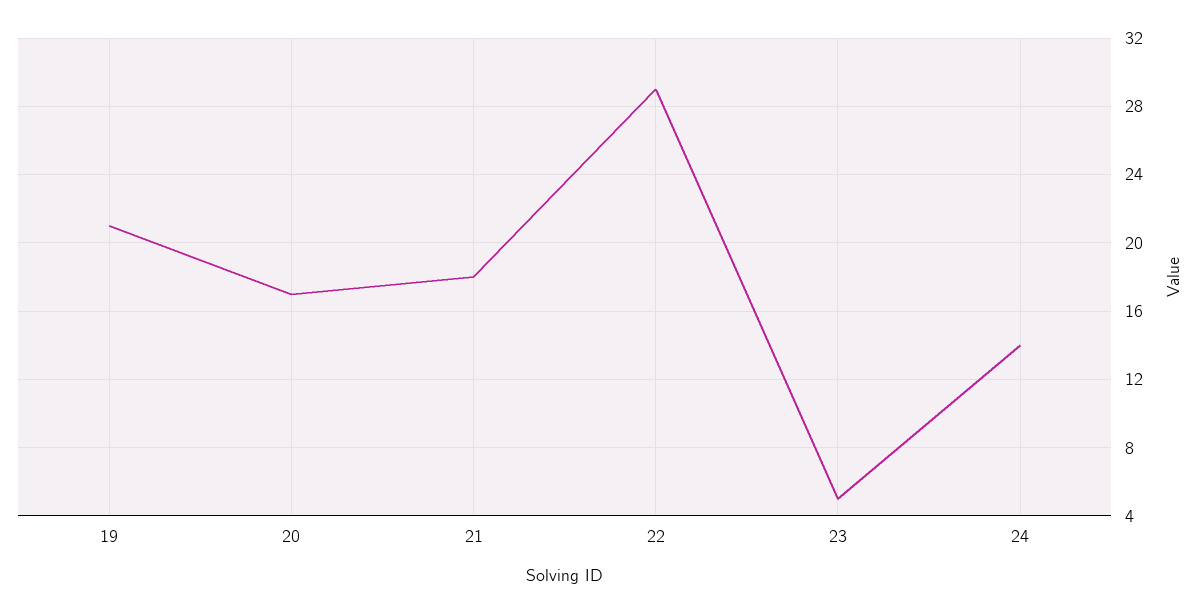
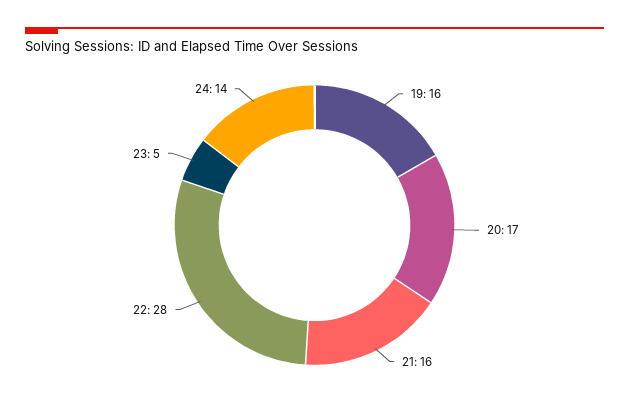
19: 21 -> 16
21: 18 -> 16
22: 29 -> 28

